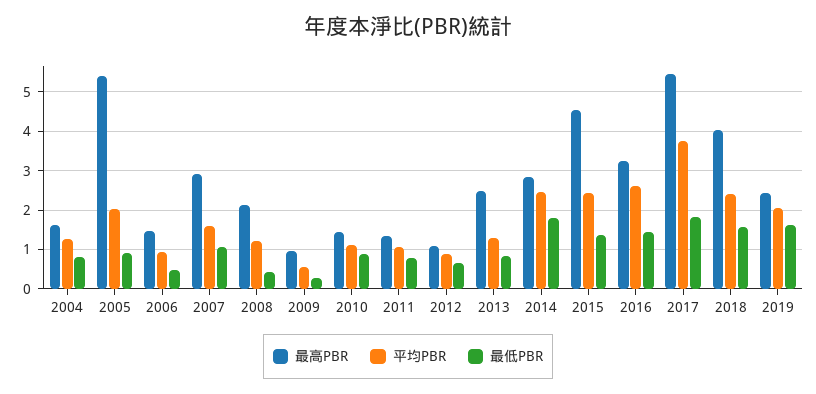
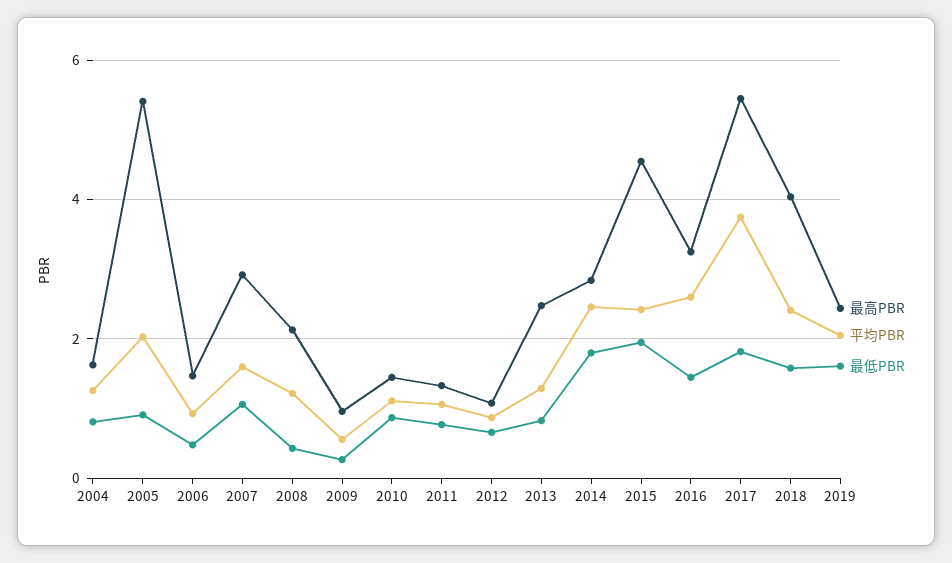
最低PBR, 2015: 1.4 -> 2

